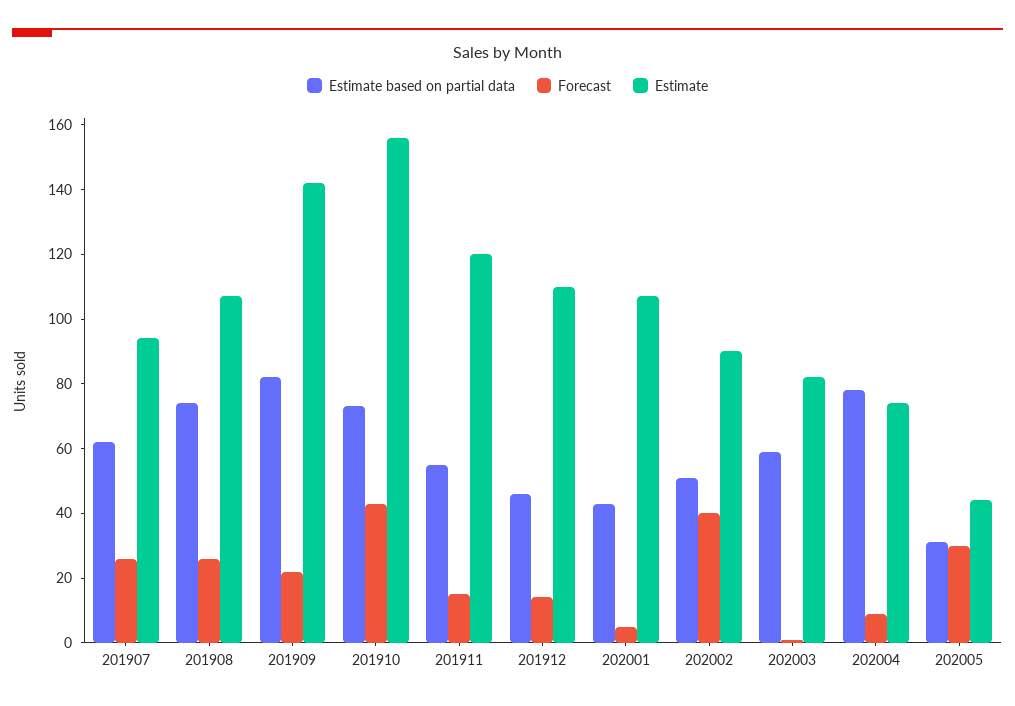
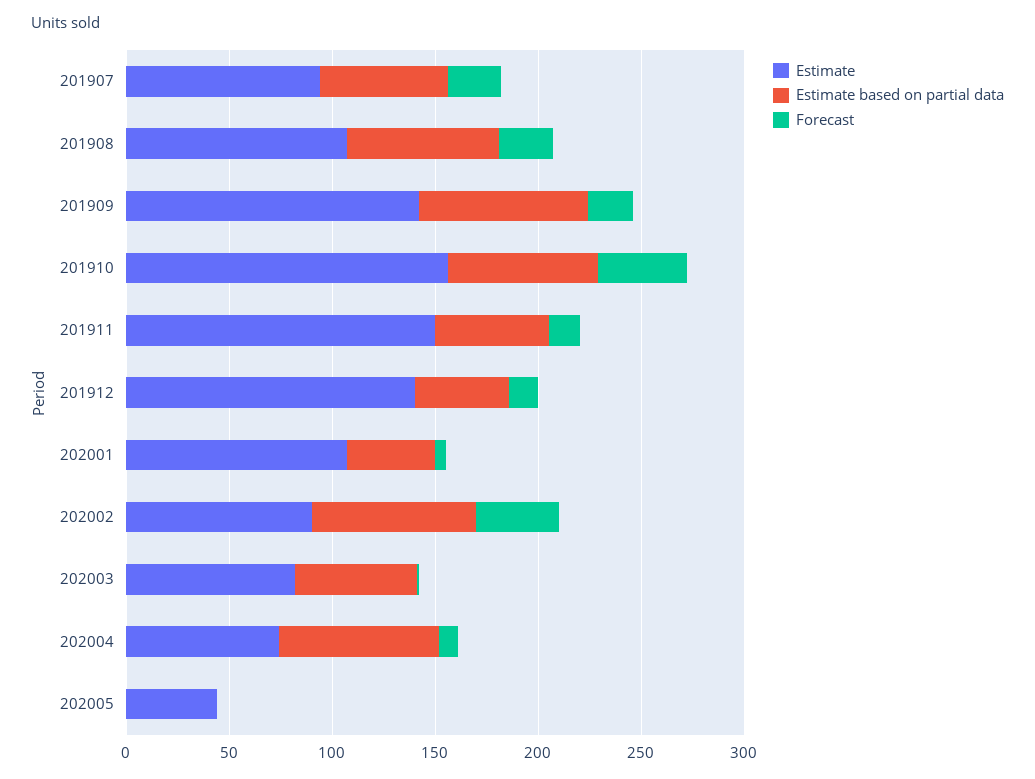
Estimate, 201911: 120 -> 150
Estimate, 201912: 110 -> 140
Estimate based on partial data, 202002: 50 -> 80
Estimate based on partial data, 202005: 30 -> 0
Forecast, 202005: 30 -> 0

